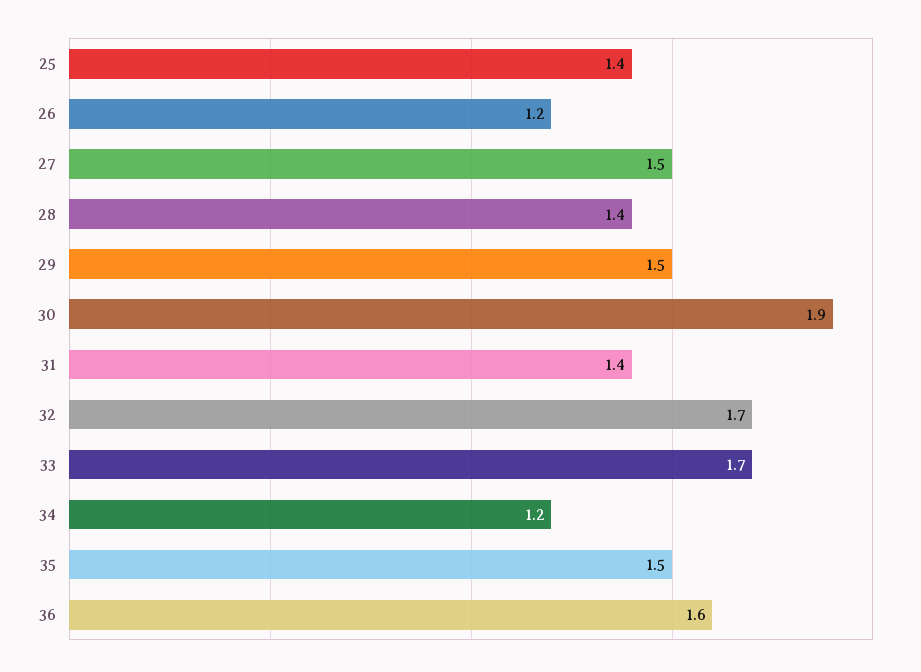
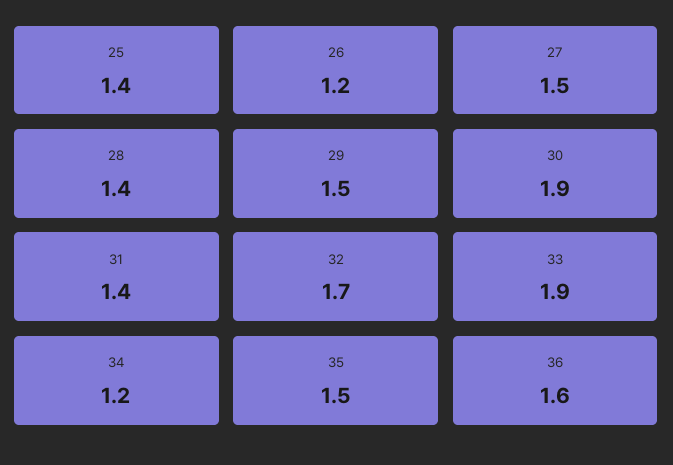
33: 1.7 -> 1.9

